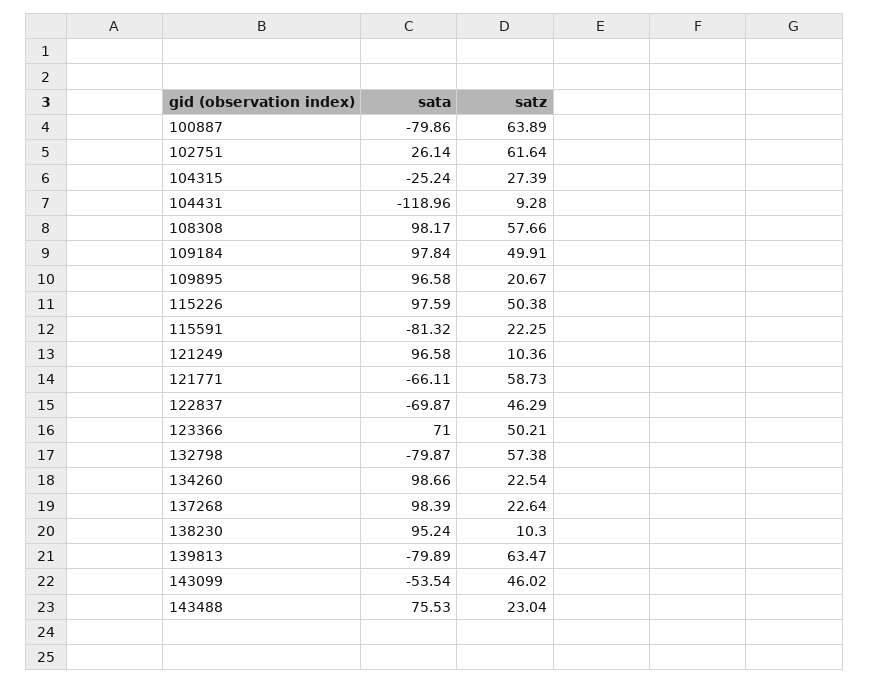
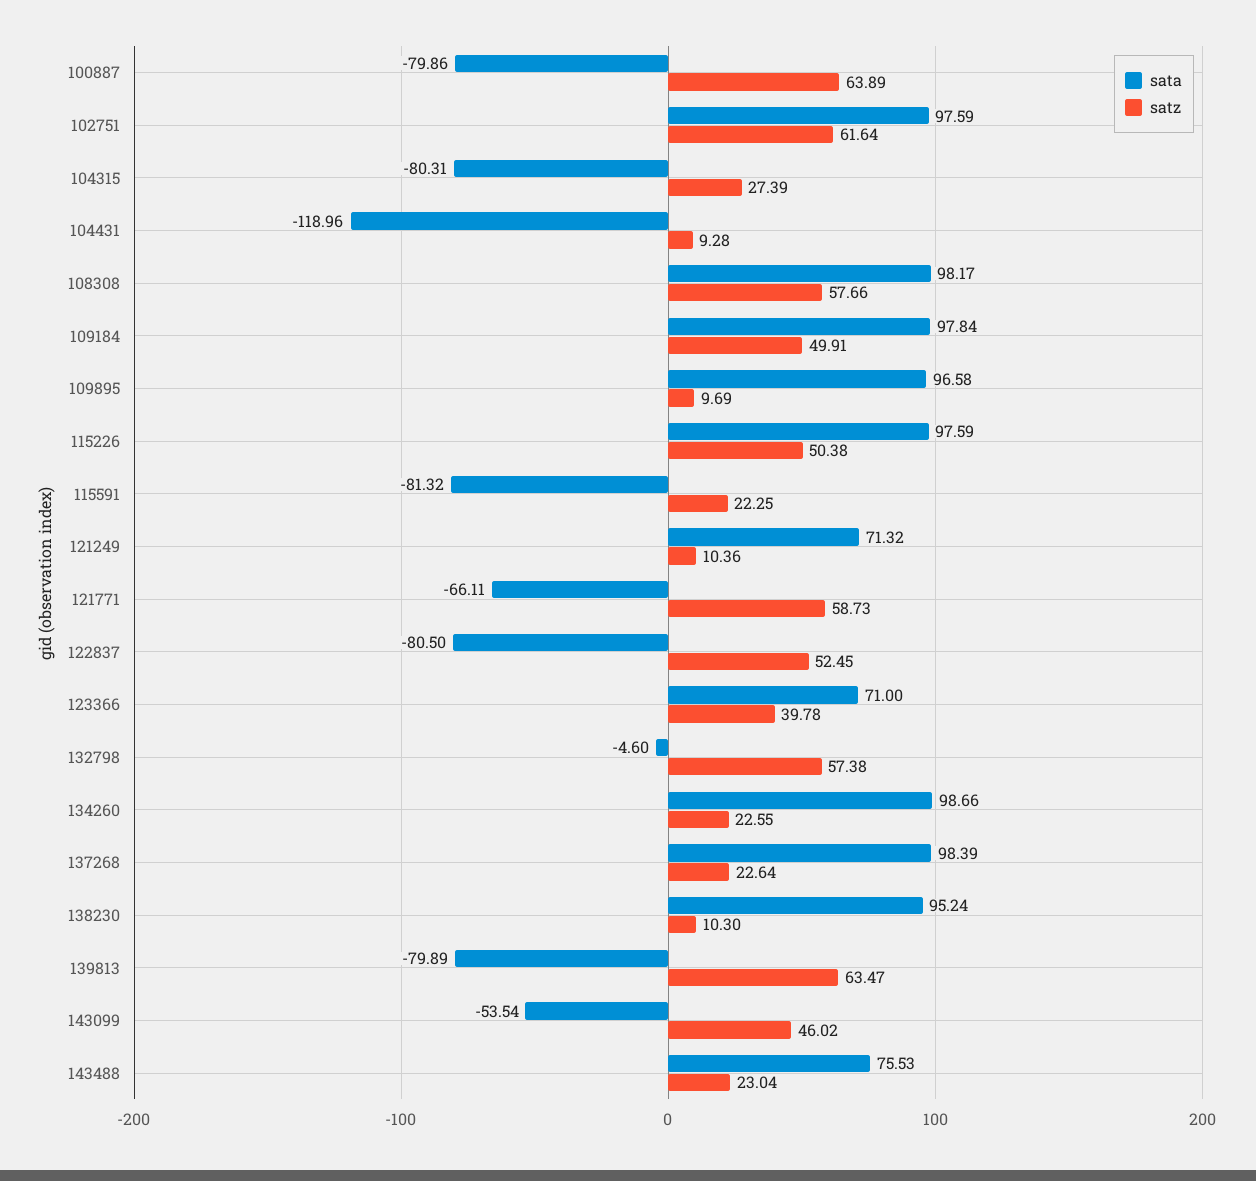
sata, 102751: 26.14 -> 97.59
sata, 104315: -25.24 -> -80.31
satz, 109895: 20.67 -> 9.69
sata, 121249: 96.58 -> 71.32
sata, 122837: -69.87 -> -80.5
satz, 122837: 46.29 -> 52.45
satz, 123366: 50.21 -> 39.78
sata, 132798: -79.87 -> -4.6
satz, 134260: 22.54 -> 22.55

